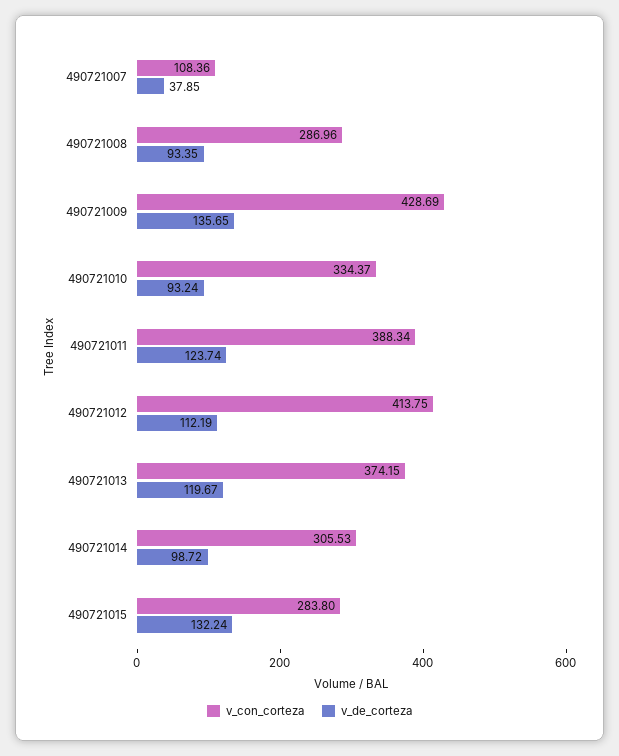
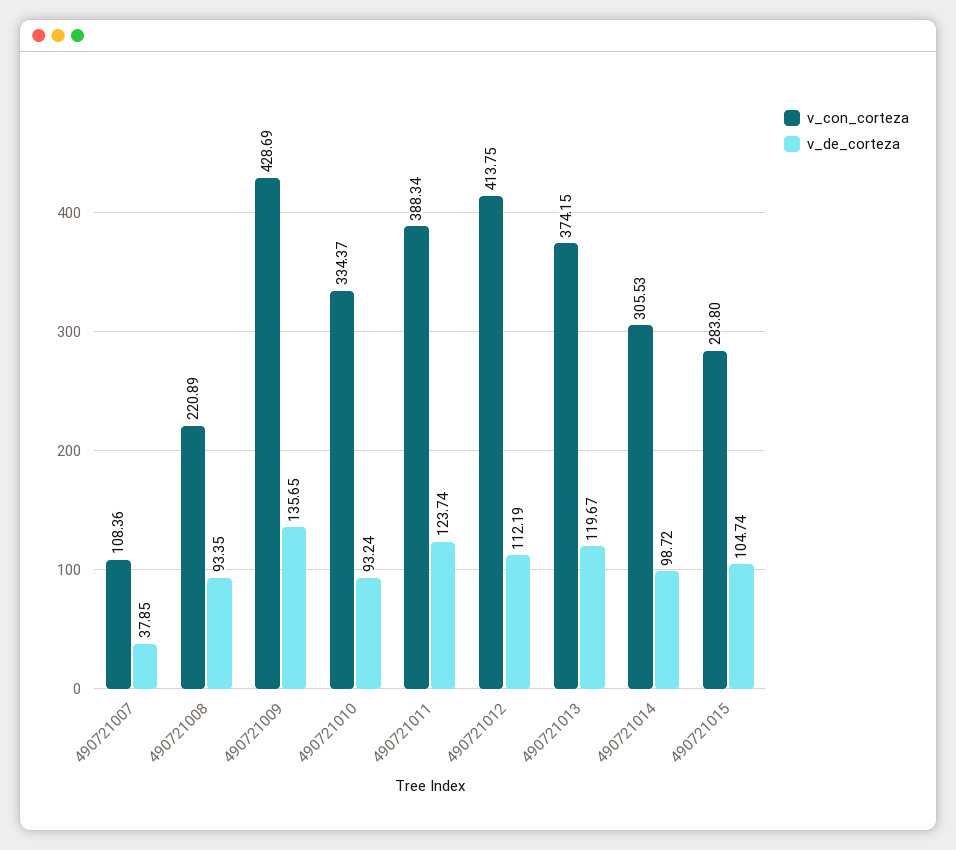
v_con_corteza, 490721008: 286.96 -> 220.89
v_de_corteza, 490721015: 132.24 -> 104.74

